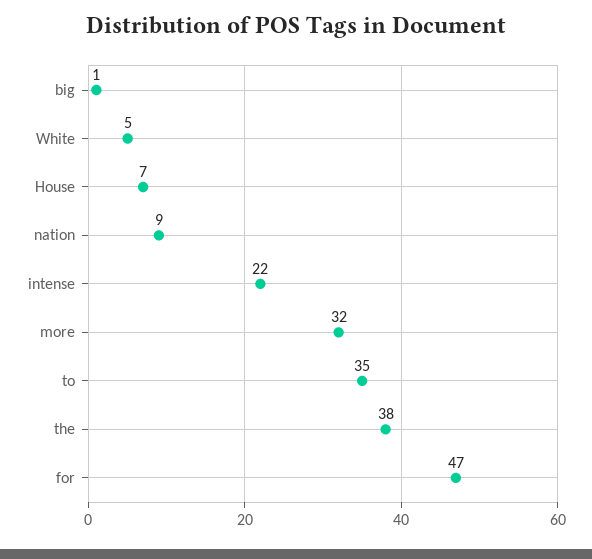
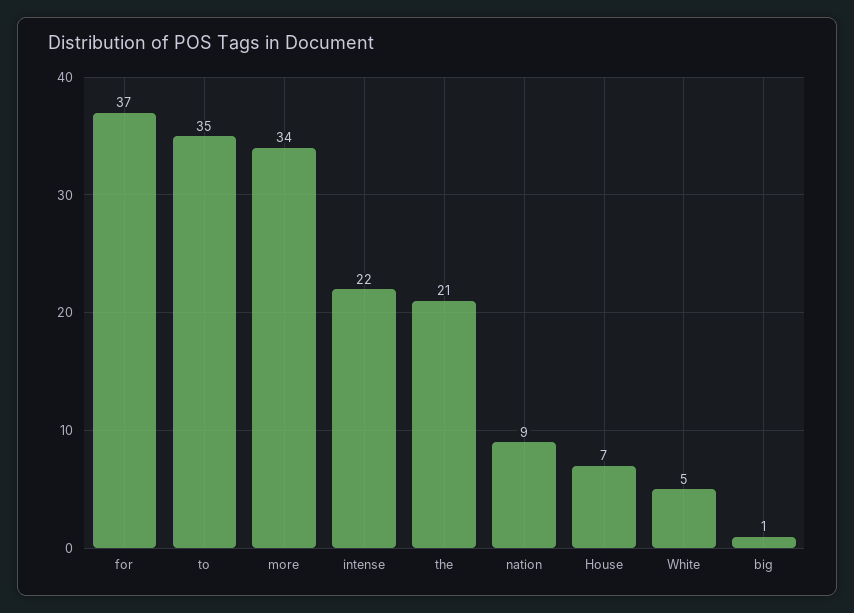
more: 32 -> 34
the: 38 -> 21
for: 47 -> 37

